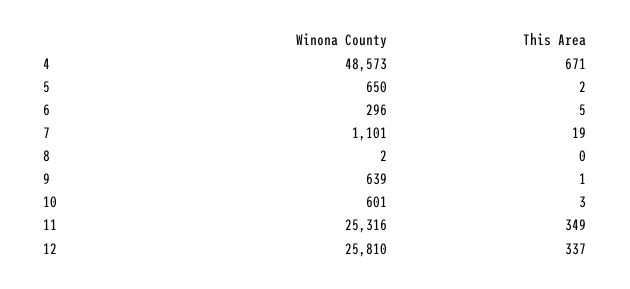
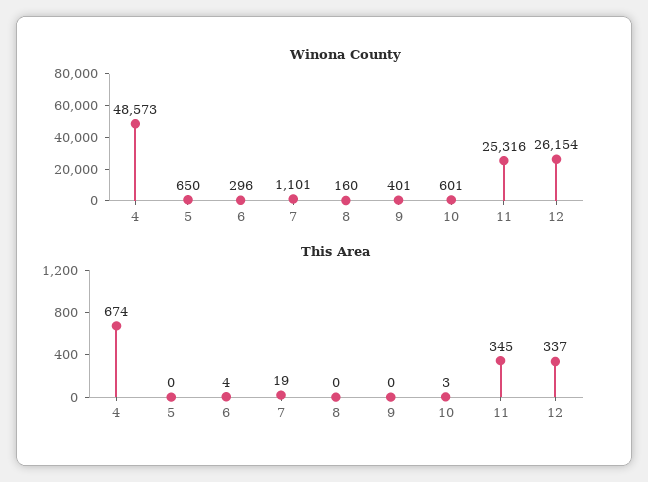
This Area, 4: 671 -> 674
This Area, 5: 2 -> 0
This Area, 6: 5 -> 4
Winona County, 8: 2 -> 160
Winona County, 9: 639 -> 401
This Area, 9: 1 -> 0
This Area, 11: 349 -> 345
Winona County, 12: 25810 -> 26154

